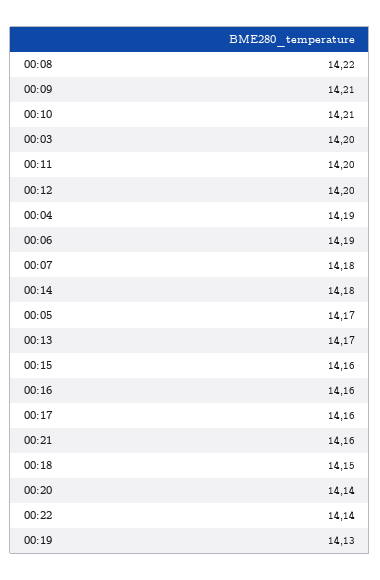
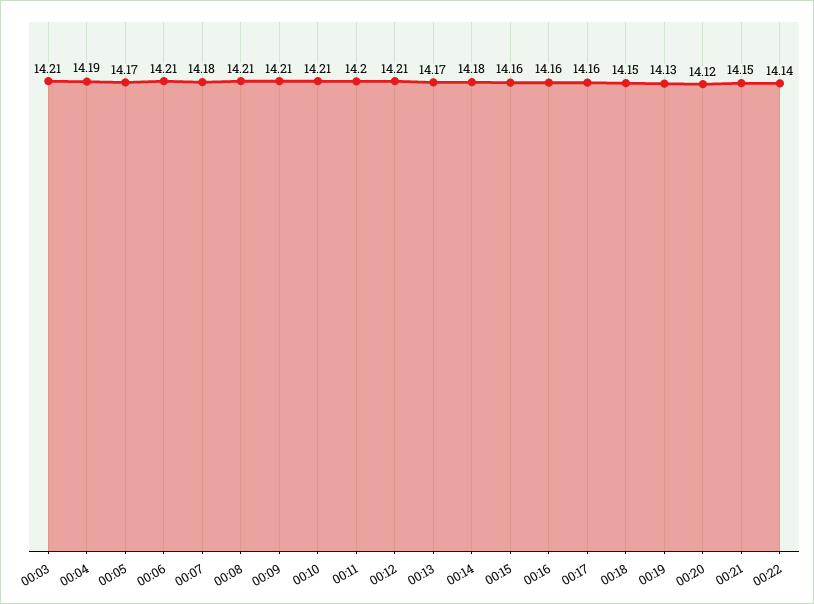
00:08: 14.22 -> 14.21
00:03: 14.2 -> 14.21
00:12: 14.2 -> 14.21
00:06: 14.19 -> 14.21
00:21: 14.16 -> 14.15
00:20: 14.14 -> 14.12

